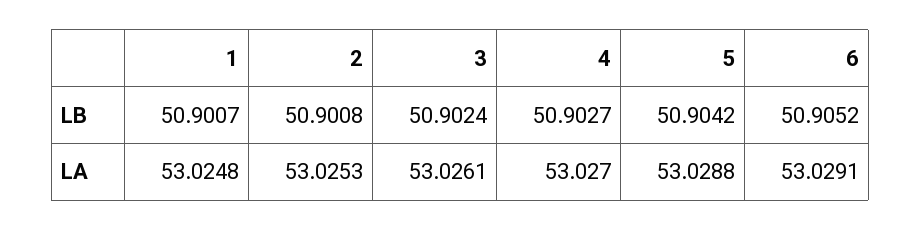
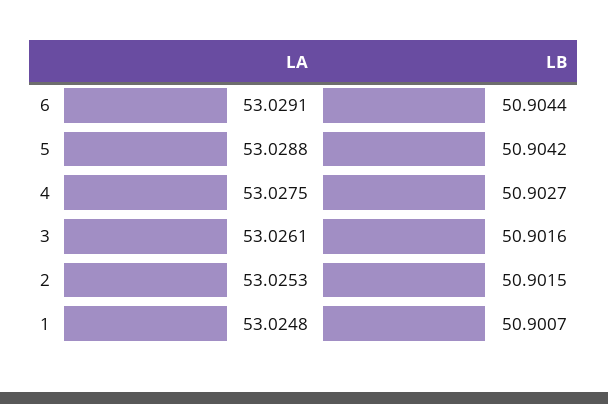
2, LB: 50.9008 -> 50.9015
3, LB: 50.9024 -> 50.9016
6, LB: 50.9052 -> 50.9044
4, LA: 53.027 -> 53.0275

